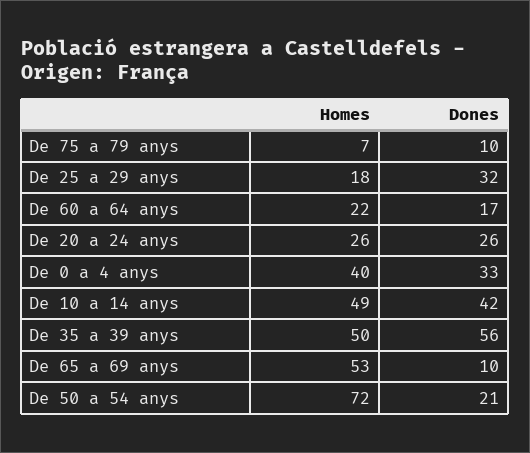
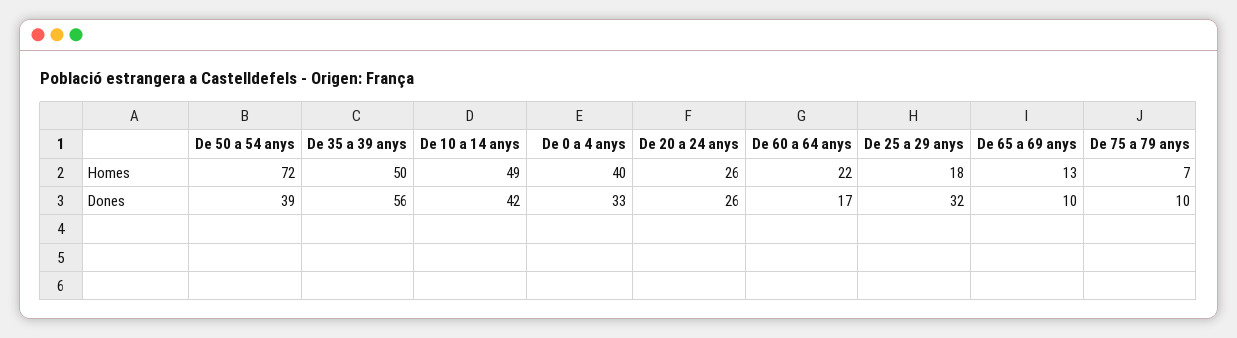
Homes, De 65 a 69 anys: 53 -> 13
Dones, De 50 a 54 anys: 21 -> 39

